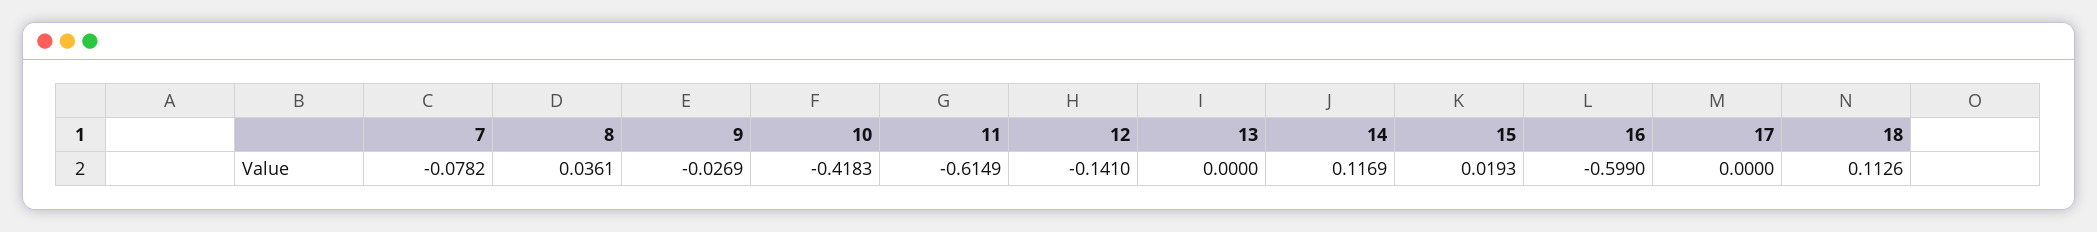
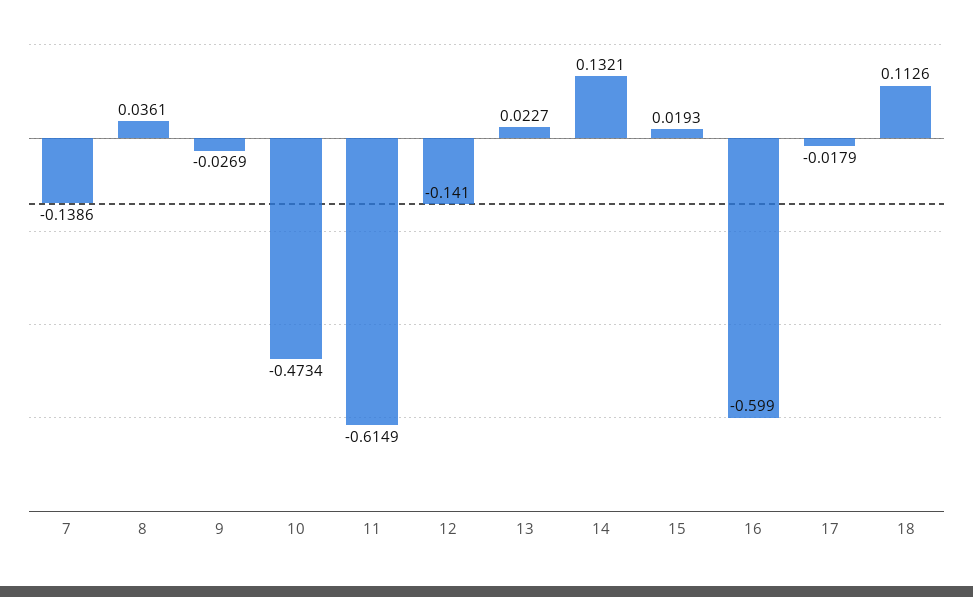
7: -0.0782 -> -0.1386
10: -0.4183 -> -0.4734
13: 0 -> 0.0227
14: 0.1169 -> 0.1321
17: 0 -> -0.0179

